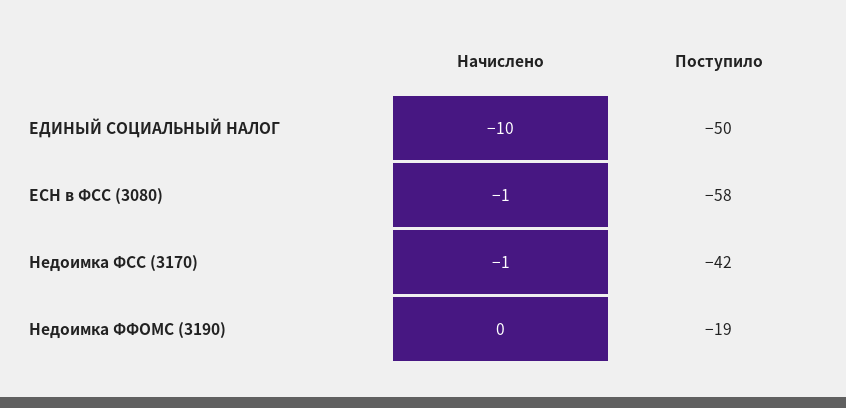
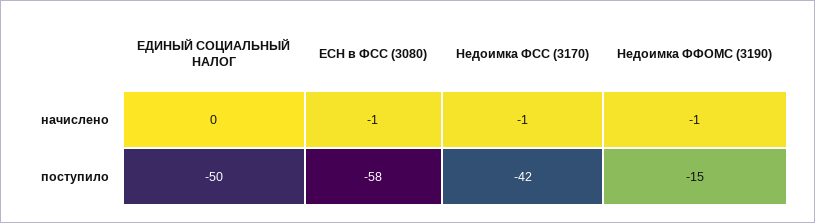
Начислено, ЕДИНЫЙ СОЦИАЛЬНЫЙ НАЛОГ: -10 -> 0
Начислено, Недоимка ФФОМС (3190): 0 -> -1
Поступило, Недоимка ФФОМС (3190): -19 -> -15

